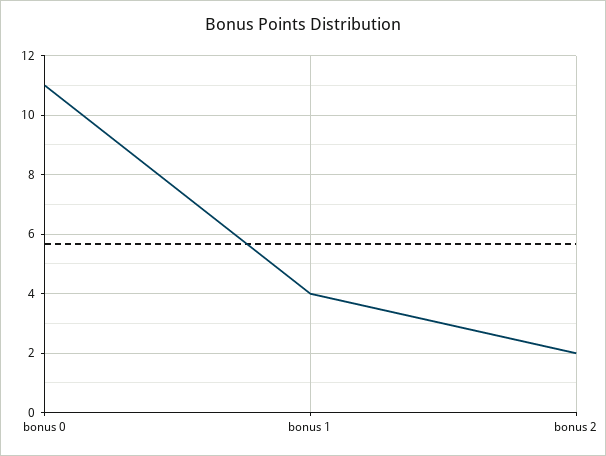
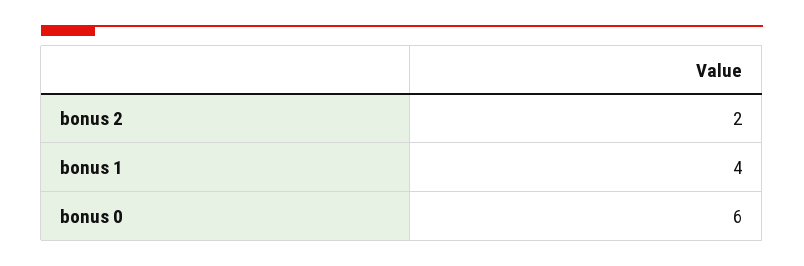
bonus 0: 11 -> 6

